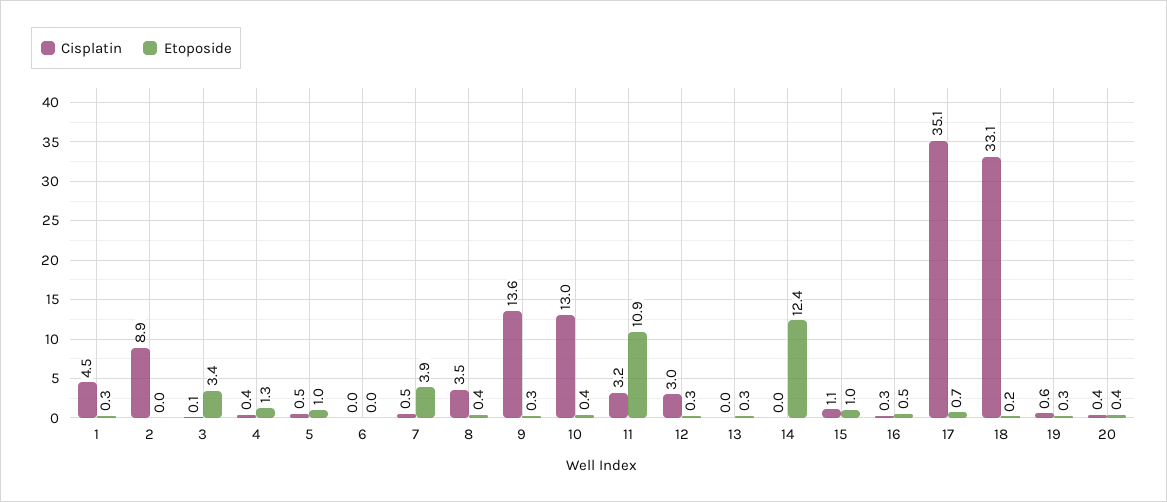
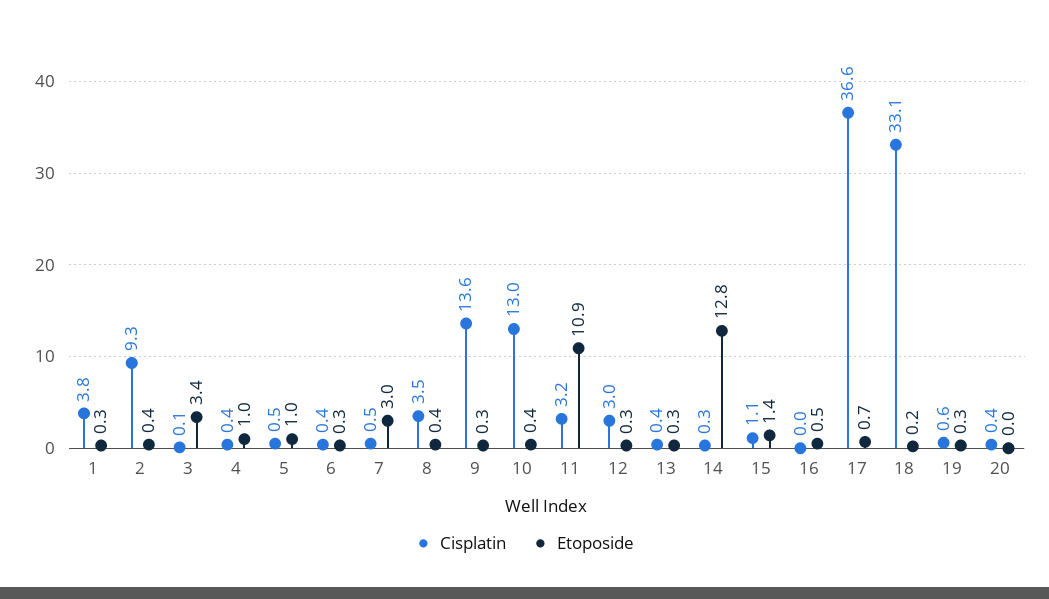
Cisplatin, 1: 4.5 -> 3.8
Cisplatin, 2: 8.9 -> 9.3
Etoposide, 2: 0 -> 0.4
Etoposide, 4: 1.3 -> 1
Cisplatin, 6: 0 -> 0.4
Etoposide, 6: 0 -> 0.3
Etoposide, 7: 3.9 -> 3
Cisplatin, 13: 0 -> 0.4
Cisplatin, 14: 0 -> 0.3
Etoposide, 14: 12.4 -> 12.8
Etoposide, 15: 1 -> 1.4
Cisplatin, 16: 0.3 -> 0
Cisplatin, 17: 35.1 -> 36.6
Etoposide, 20: 0.4 -> 0

